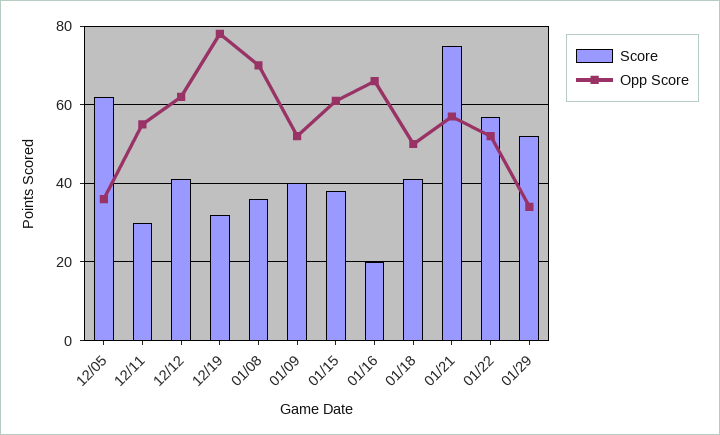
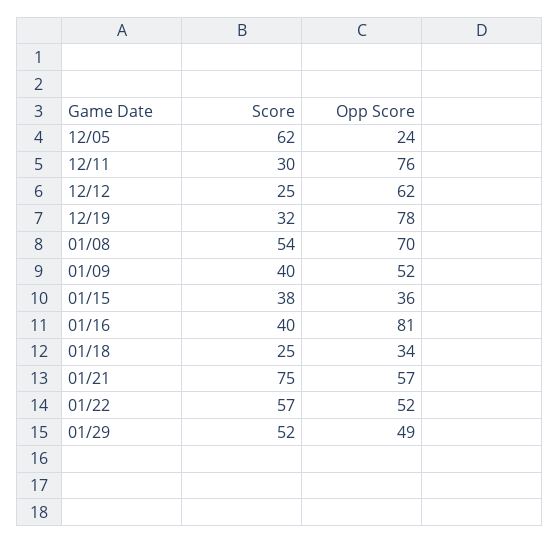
Opp Score, 12/05: 35 -> 24
Opp Score, 12/11: 55 -> 76
Score, 12/12: 40 -> 25
Score, 01/08: 35 -> 54
Opp Score, 01/15: 60 -> 36
Score, 01/16: 20 -> 40
Opp Score, 01/16: 65 -> 81
Score, 01/18: 40 -> 25
Opp Score, 01/18: 50 -> 34
Opp Score, 01/29: 35 -> 49

